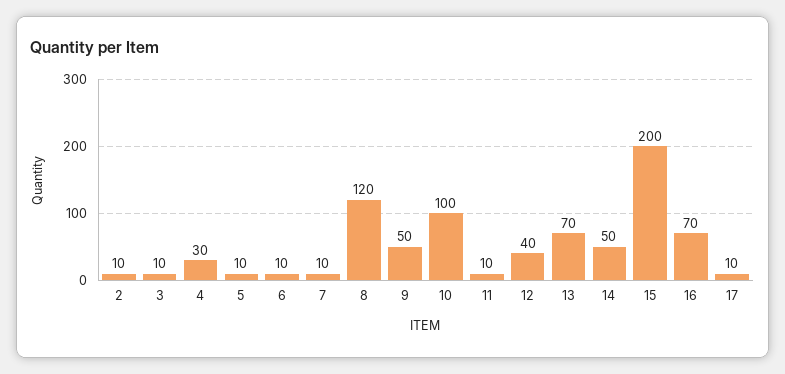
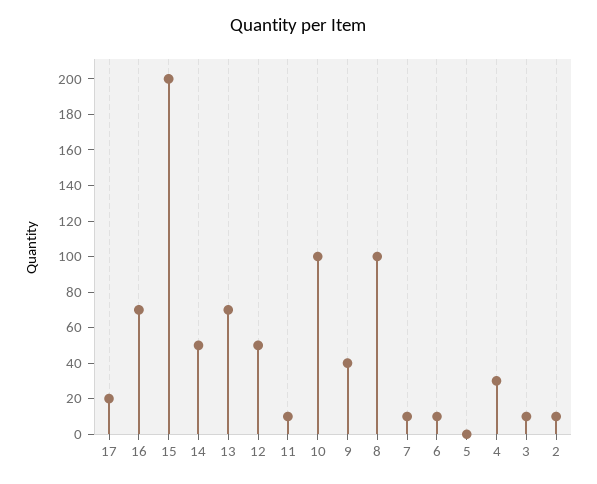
5: 10 -> 0
8: 120 -> 100
9: 50 -> 40
12: 40 -> 50
17: 10 -> 20

